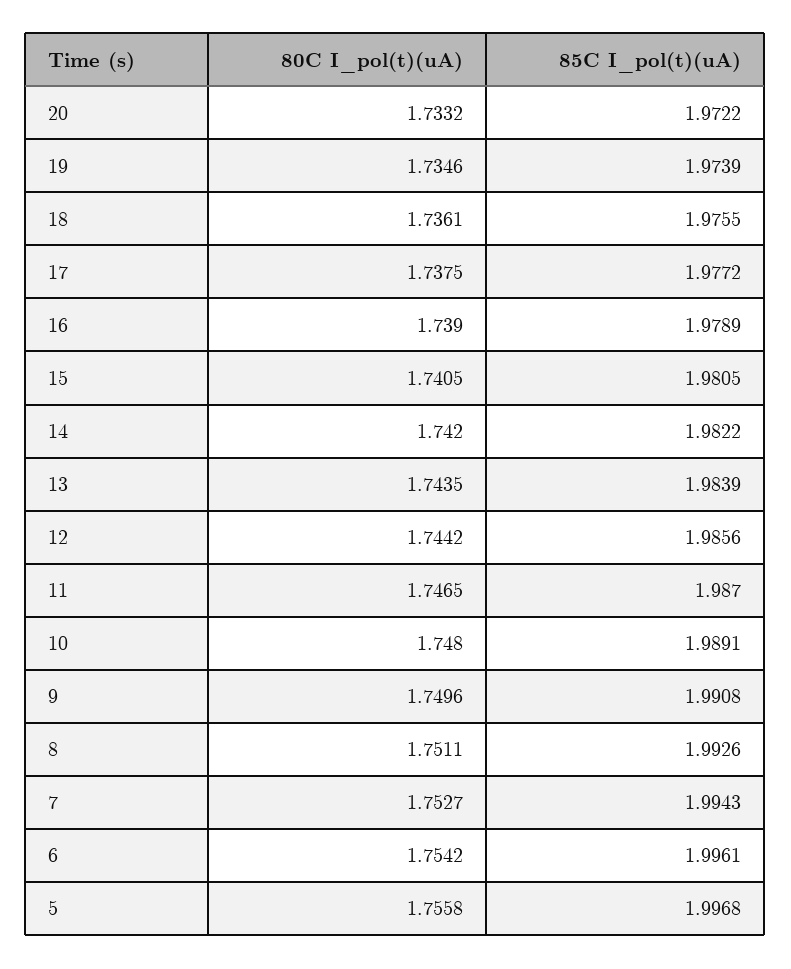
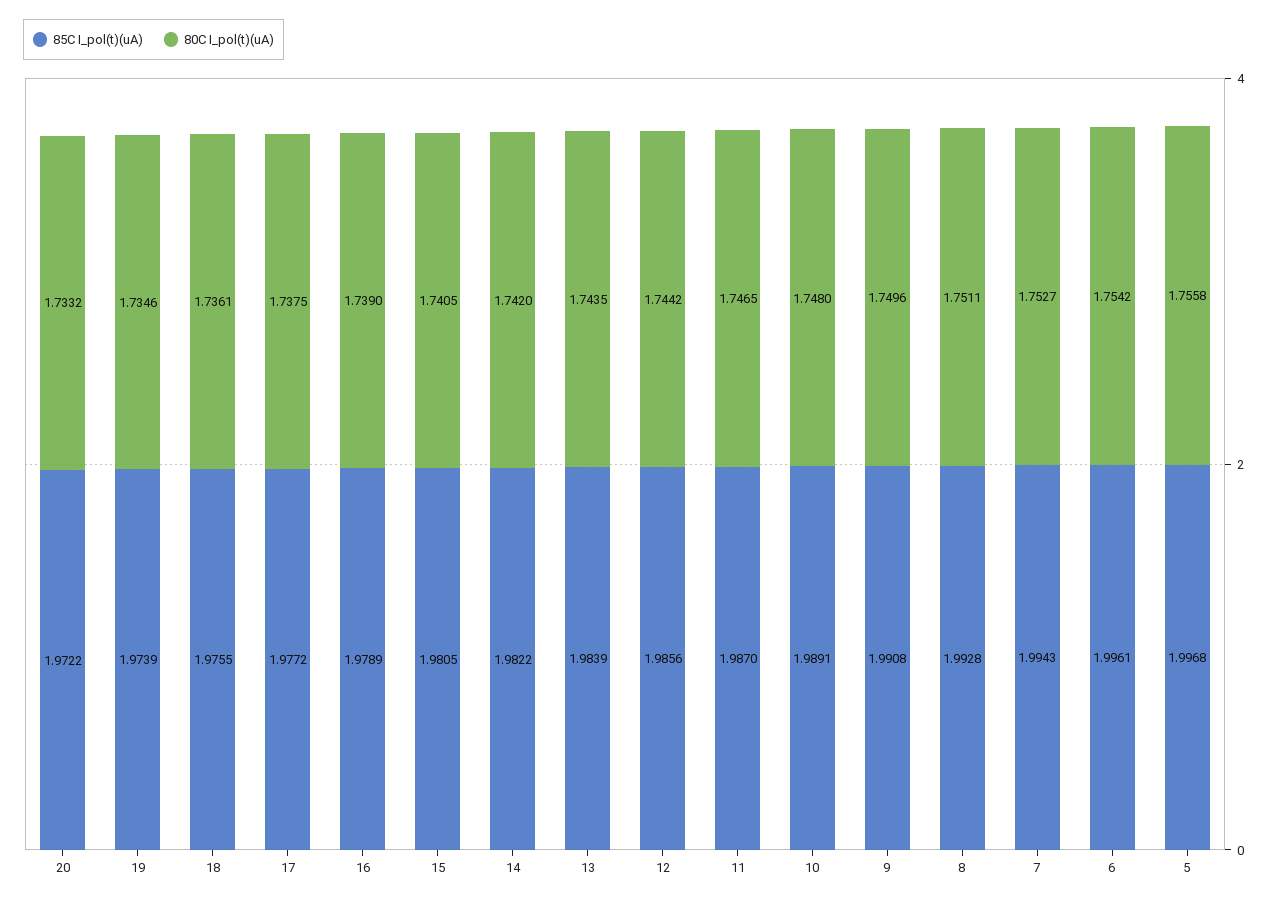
85C I_pol(t)(uA), 8: 1.9926 -> 1.9928

